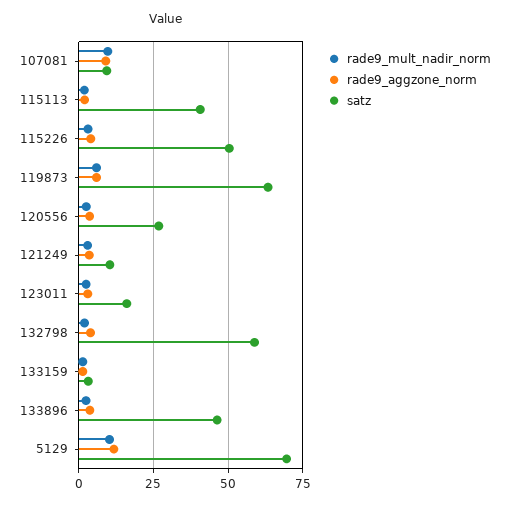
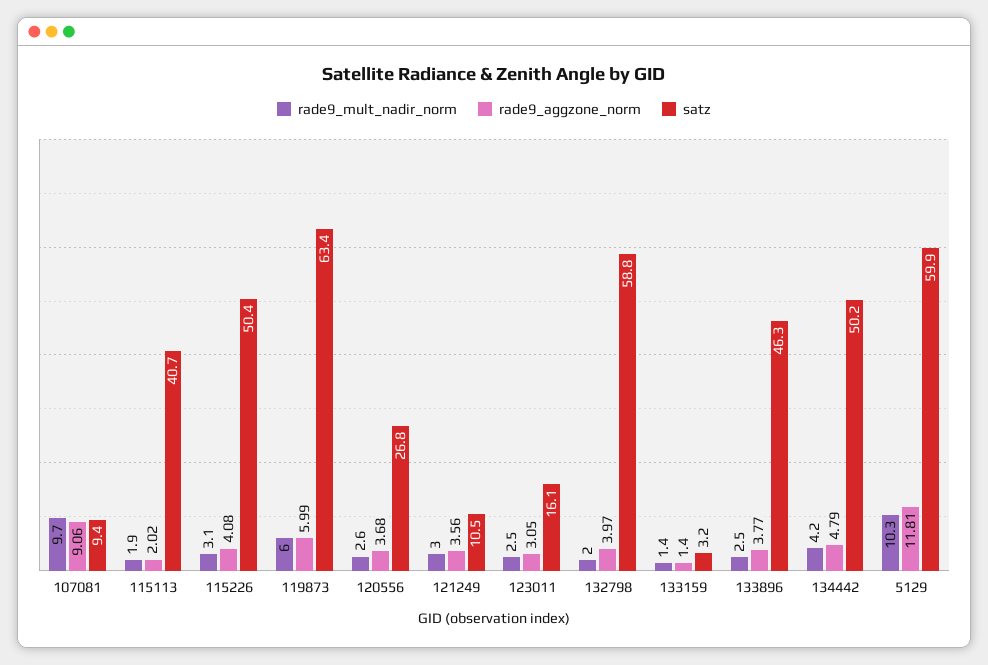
satz, 5129: 70 -> 59.9
rade9_mult_nadir_norm, 134442: none -> 4.2
rade9_aggzone_norm, 134442: none -> 4.79
satz, 134442: none -> 50.2

